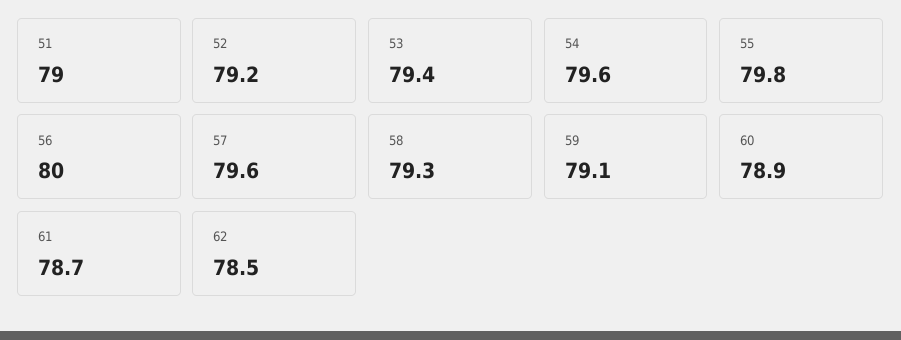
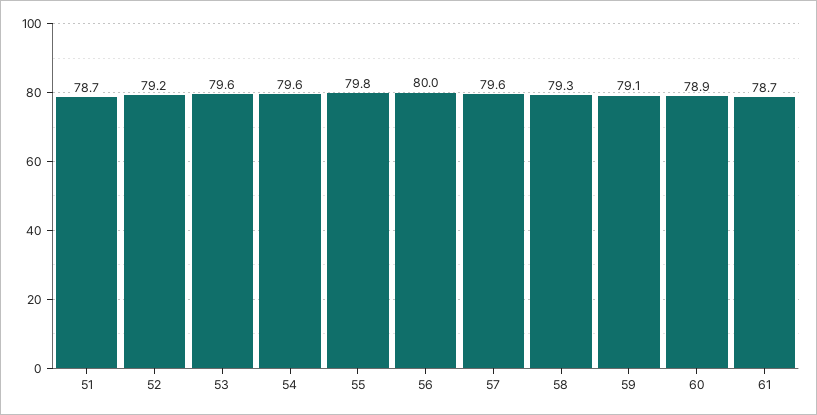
51: 79 -> 78.7
53: 79.4 -> 79.6
62: 78.5 -> none

